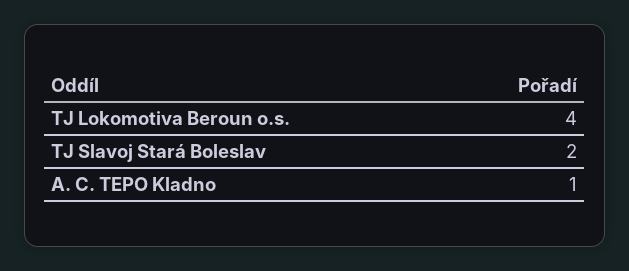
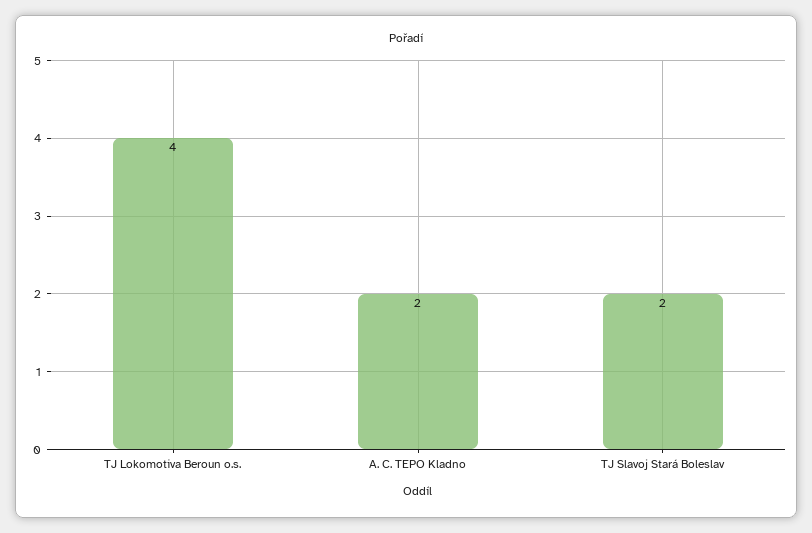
A. C. TEPO Kladno: 1 -> 2

